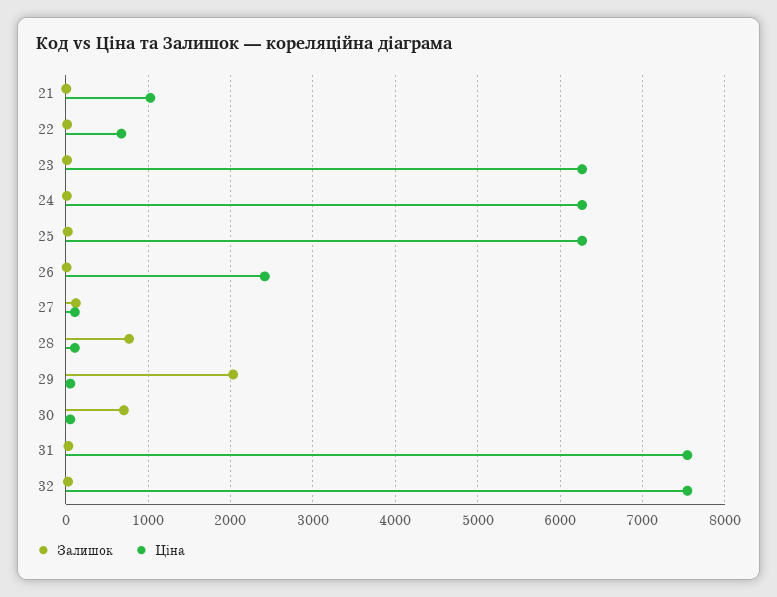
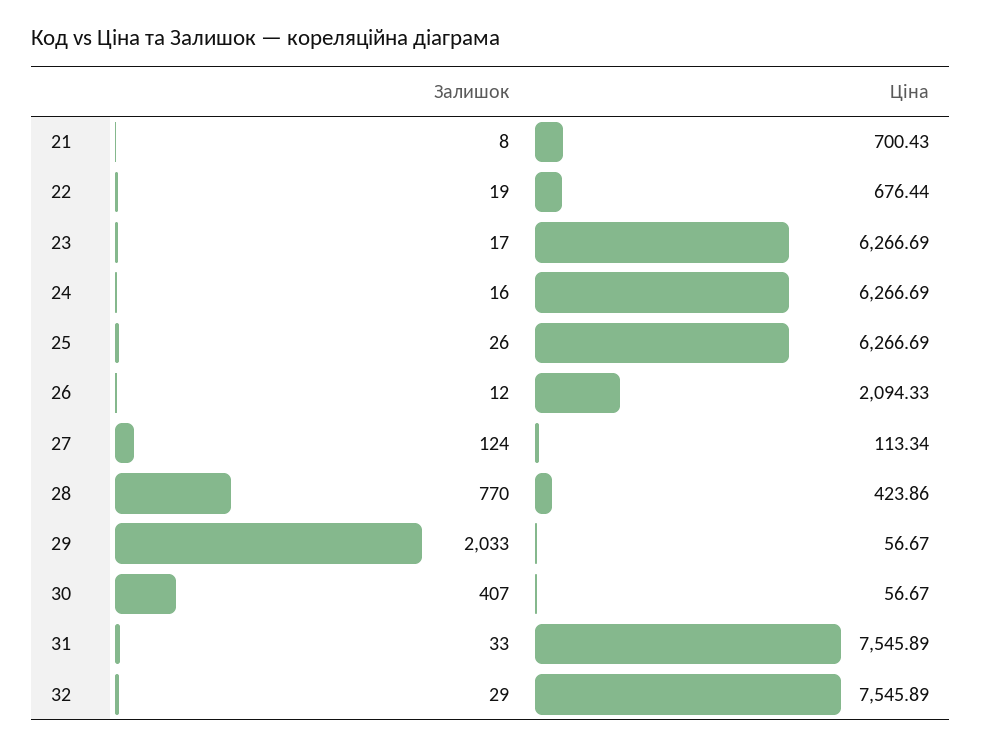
Ціна, 21: 1000 -> 700.43
Ціна, 26: 2400 -> 2094.33
Ціна, 28: 100 -> 423.86
Залишок, 30: 700 -> 407

